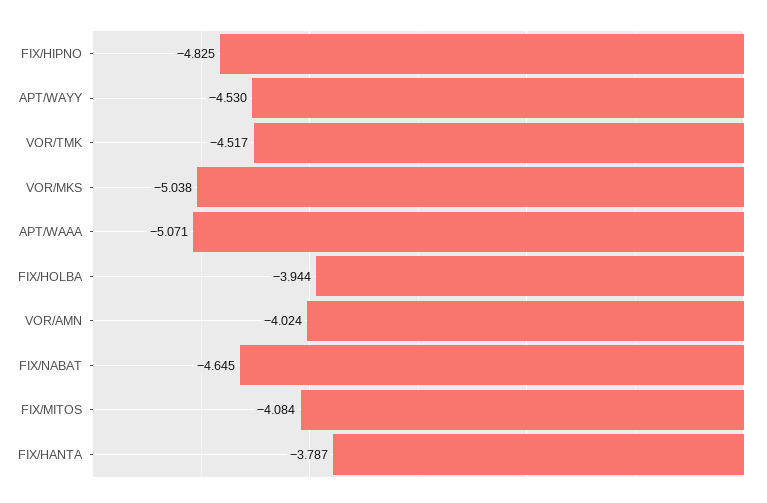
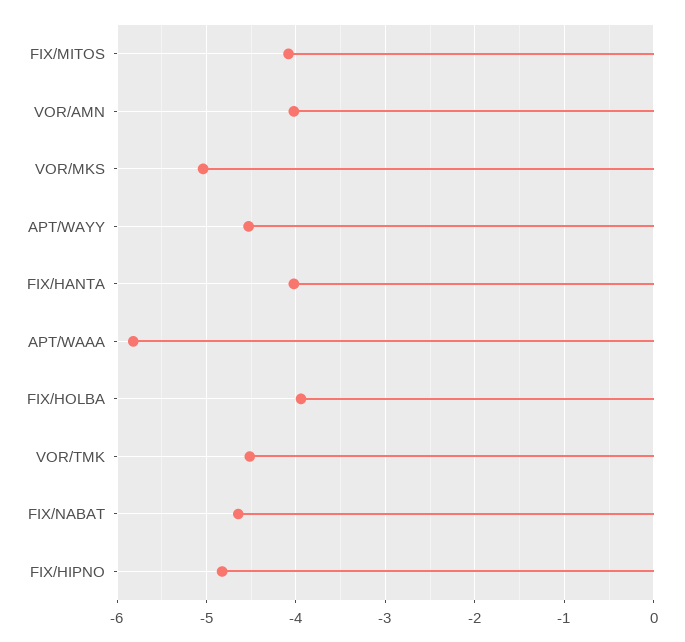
APT/WAAA: -5.071 -> -5.8
FIX/HANTA: -3.787 -> -4

